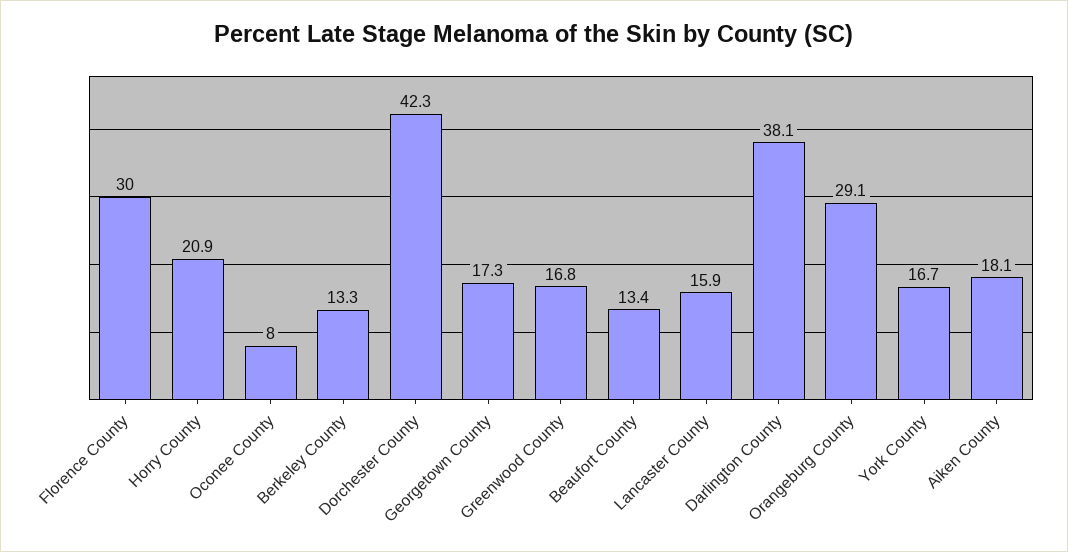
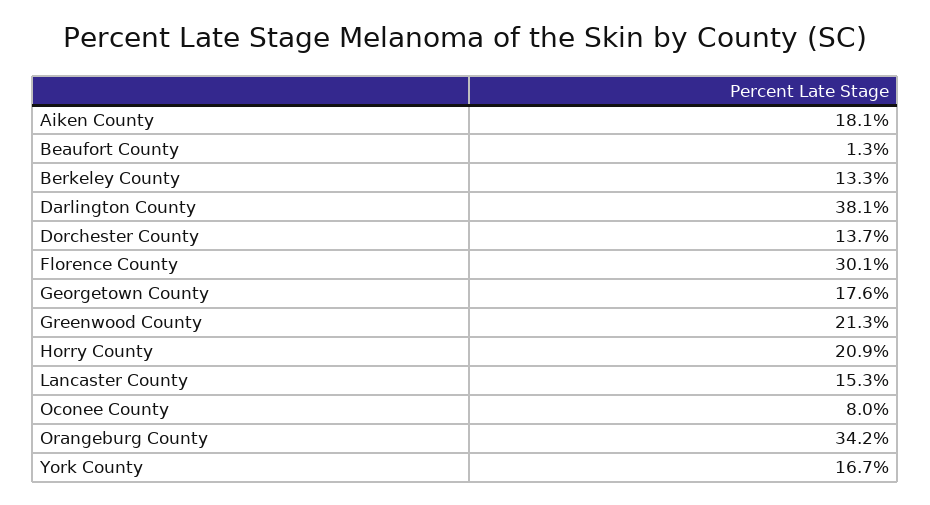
Florence County: 30 -> 30.1
Dorchester County: 42.3 -> 13.7
Georgetown County: 17.3 -> 17.6
Greenwood County: 16.8 -> 21.3
Beaufort County: 13.4 -> 1.3
Lancaster County: 15.9 -> 15.3
Orangeburg County: 29.1 -> 34.2

